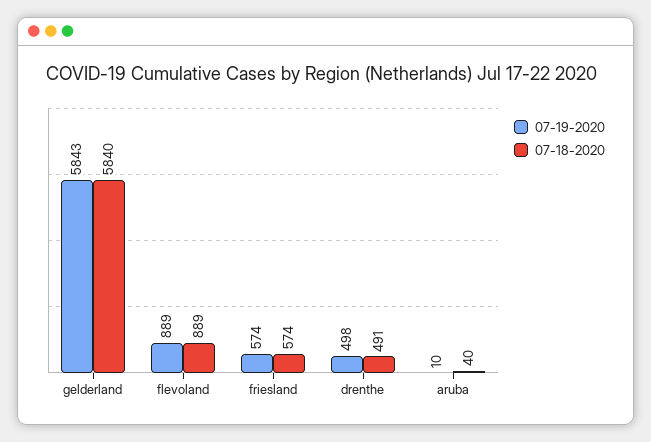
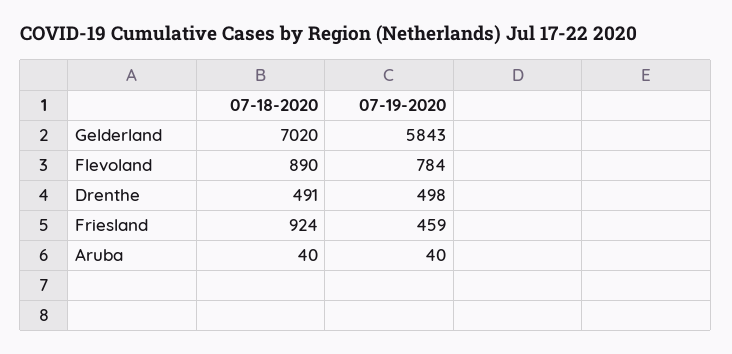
07-18-2020, gelderland: 5840 -> 7020
07-19-2020, flevoland: 889 -> 784
07-18-2020, flevoland: 889 -> 890
07-19-2020, friesland: 574 -> 459
07-18-2020, friesland: 574 -> 924
07-19-2020, aruba: 10 -> 40

